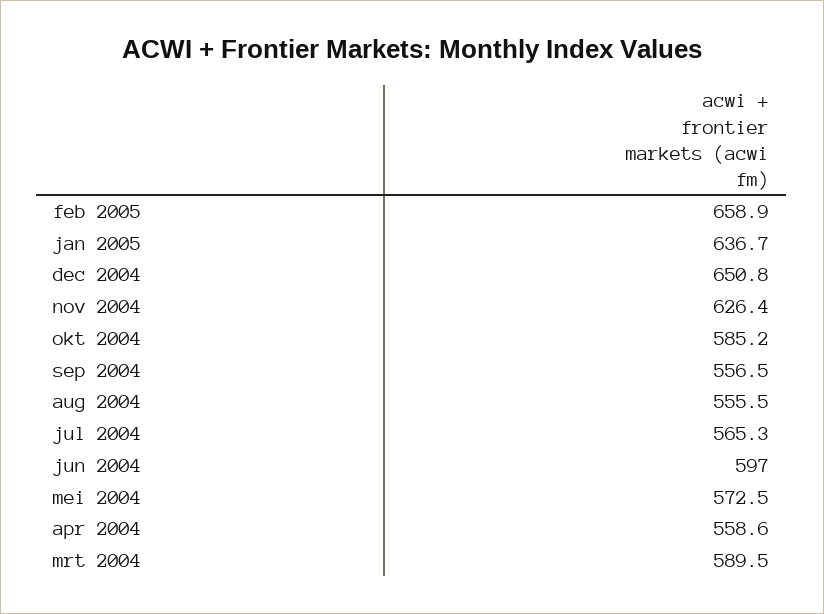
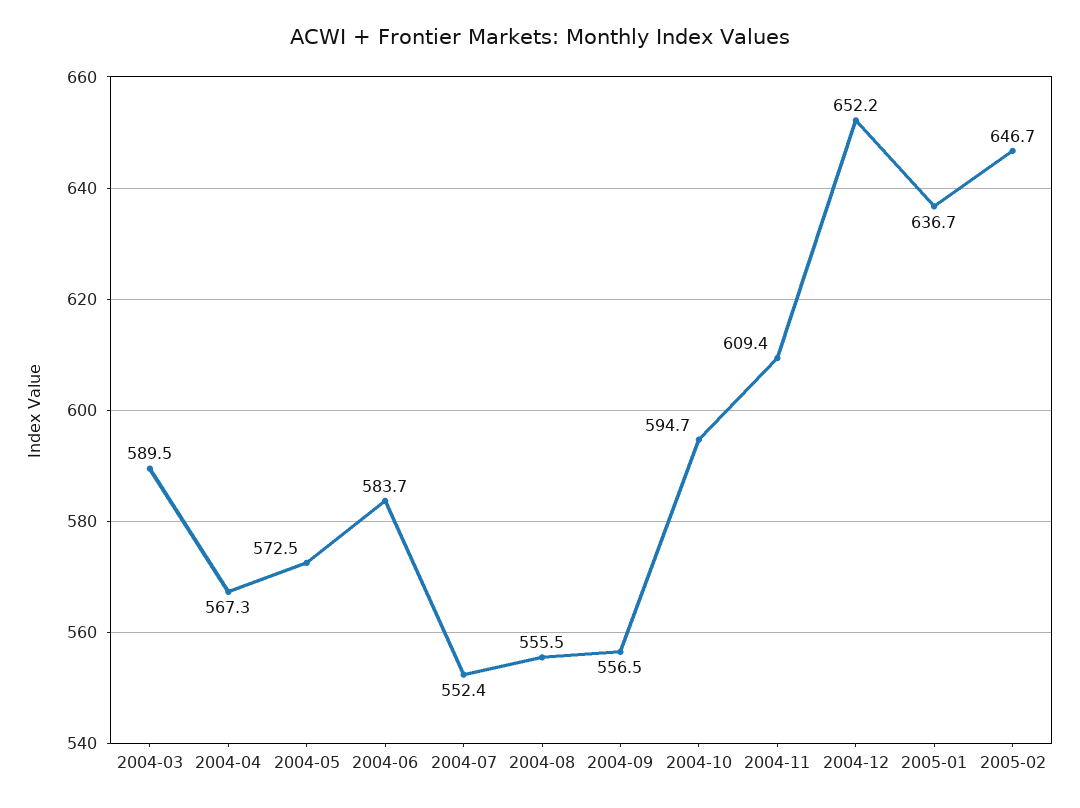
feb 2005: 658.9 -> 646.7
dec 2004: 650.8 -> 652.2
nov 2004: 626.4 -> 609.4
okt 2004: 585.2 -> 594.7
jul 2004: 565.3 -> 552.4
jun 2004: 597 -> 583.7
apr 2004: 558.6 -> 567.3

